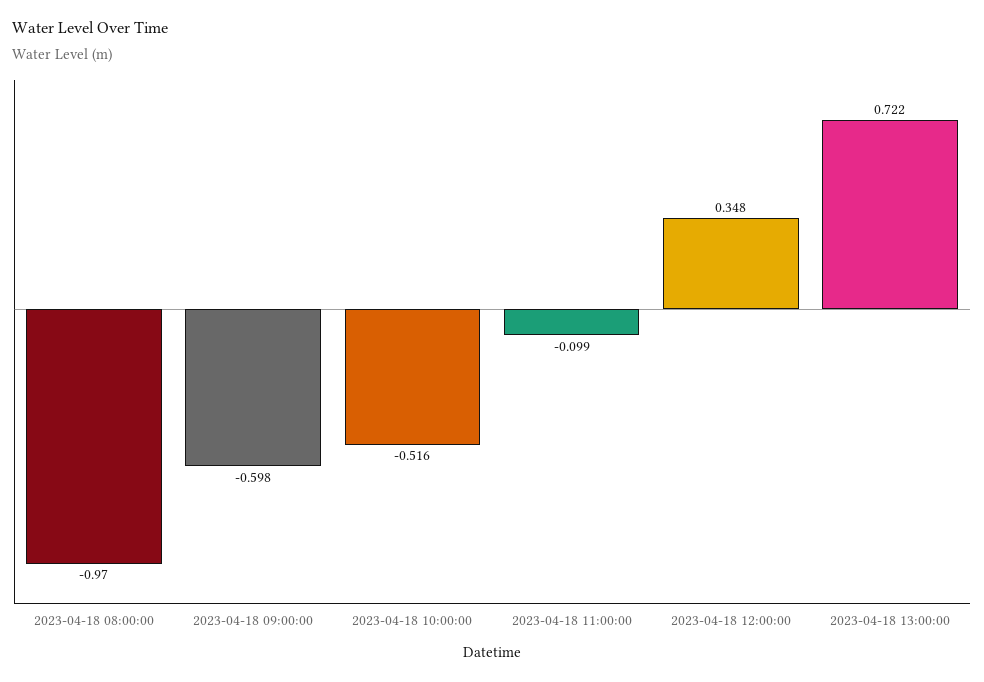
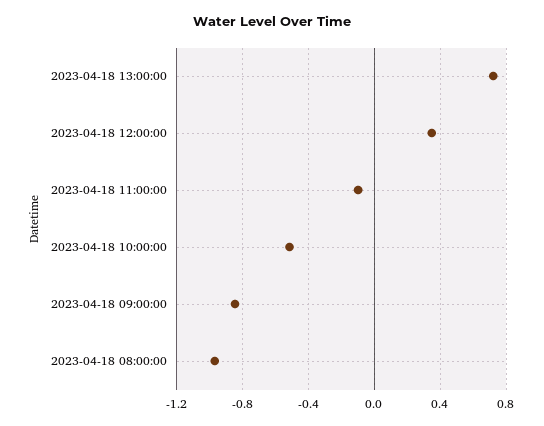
2023-04-18 09:00:00: -0.598 -> -0.85

